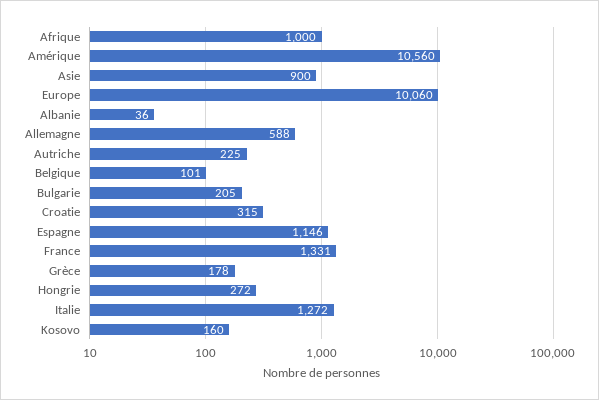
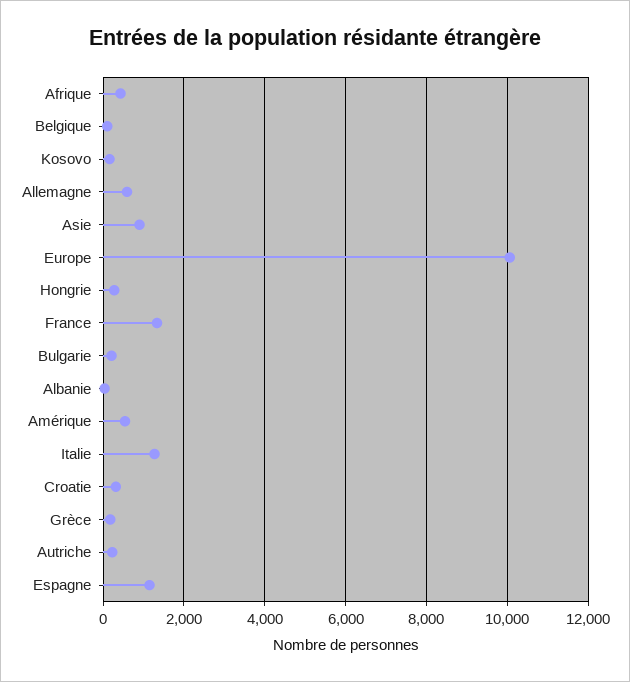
Afrique: 1000 -> 400
Amérique: 10560 -> 600

